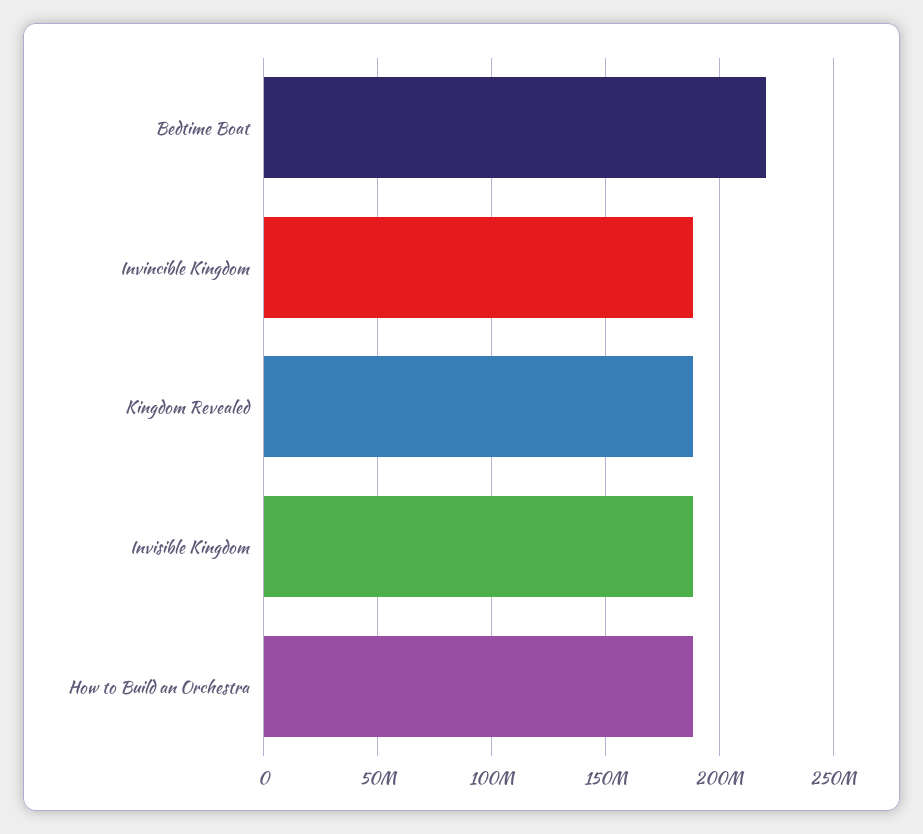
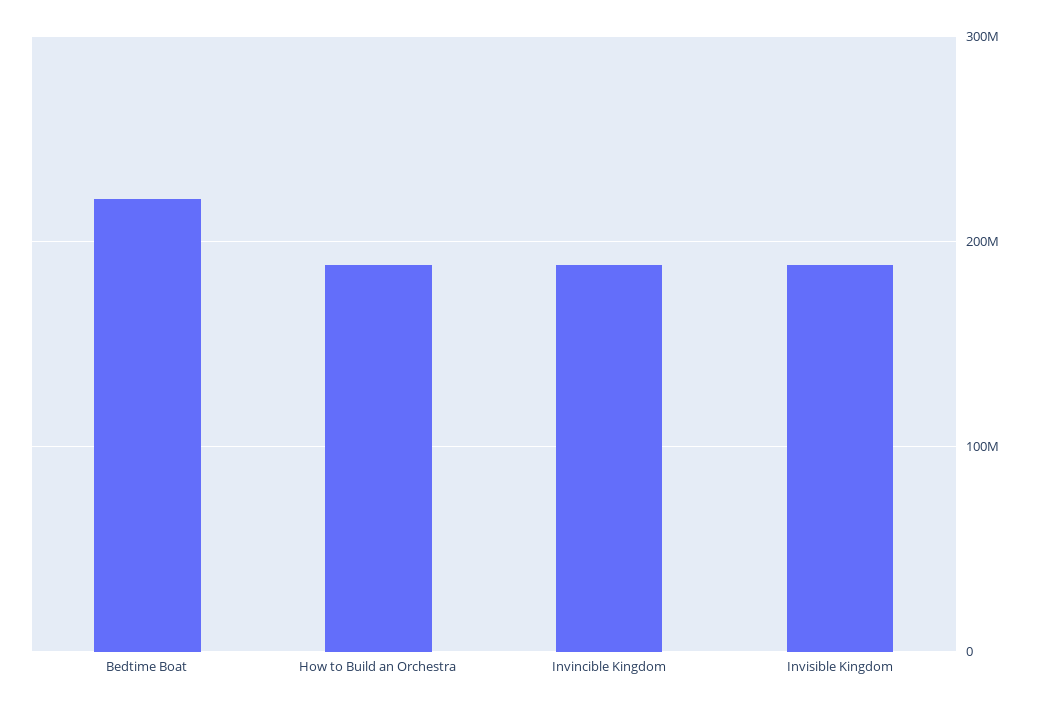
Kingdom Revealed: 190000000 -> none

